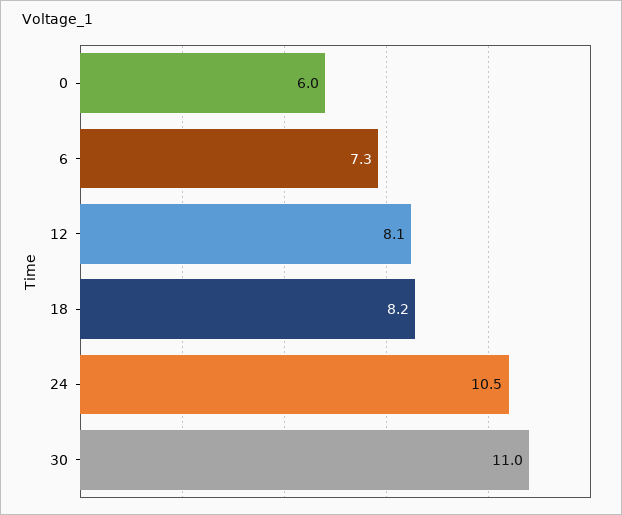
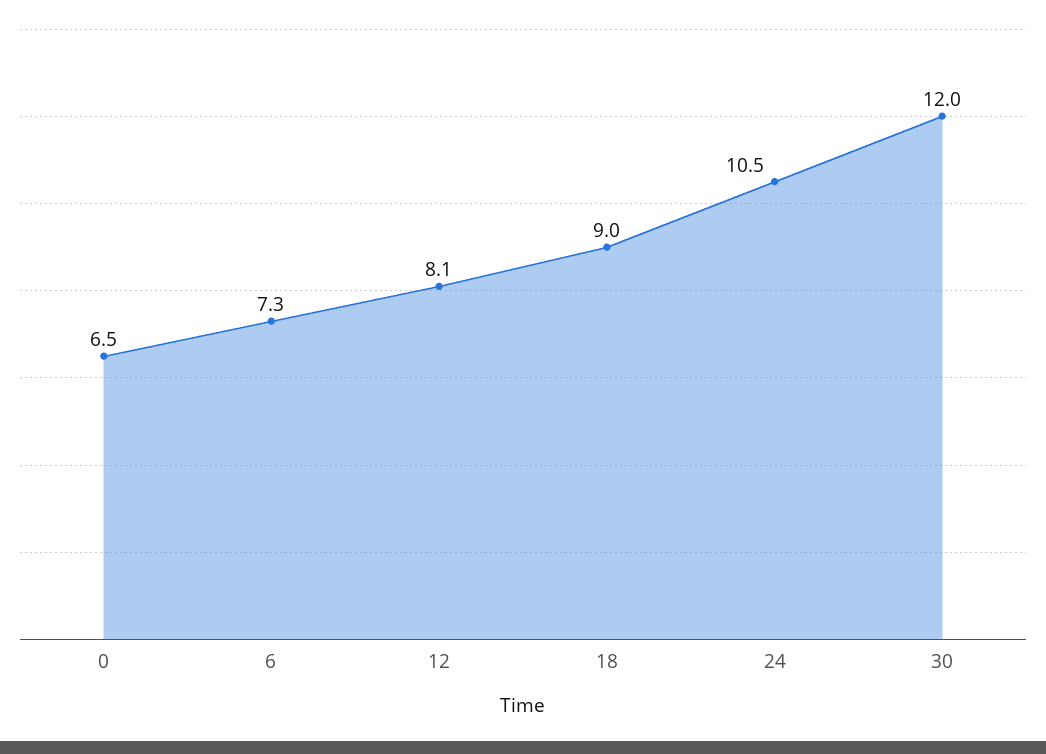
0: 6 -> 6.5
18: 8.2 -> 9
30: 11 -> 12

